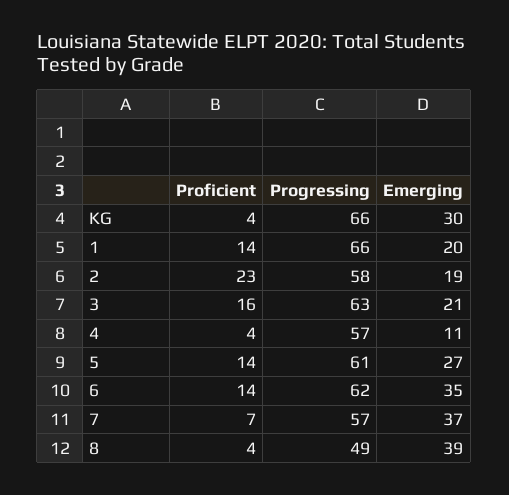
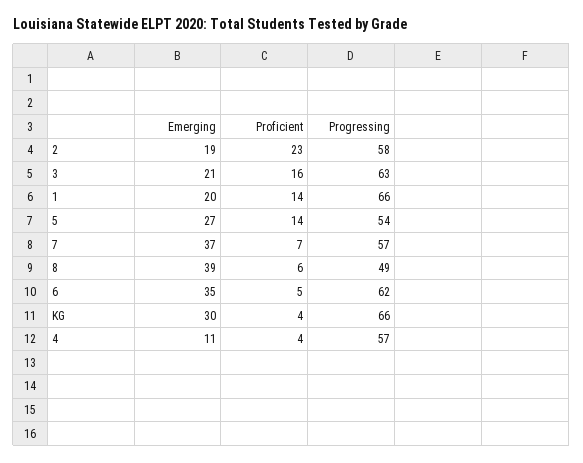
Progressing, 5: 61 -> 54
Proficient, 6: 14 -> 5
Proficient, 8: 4 -> 6

